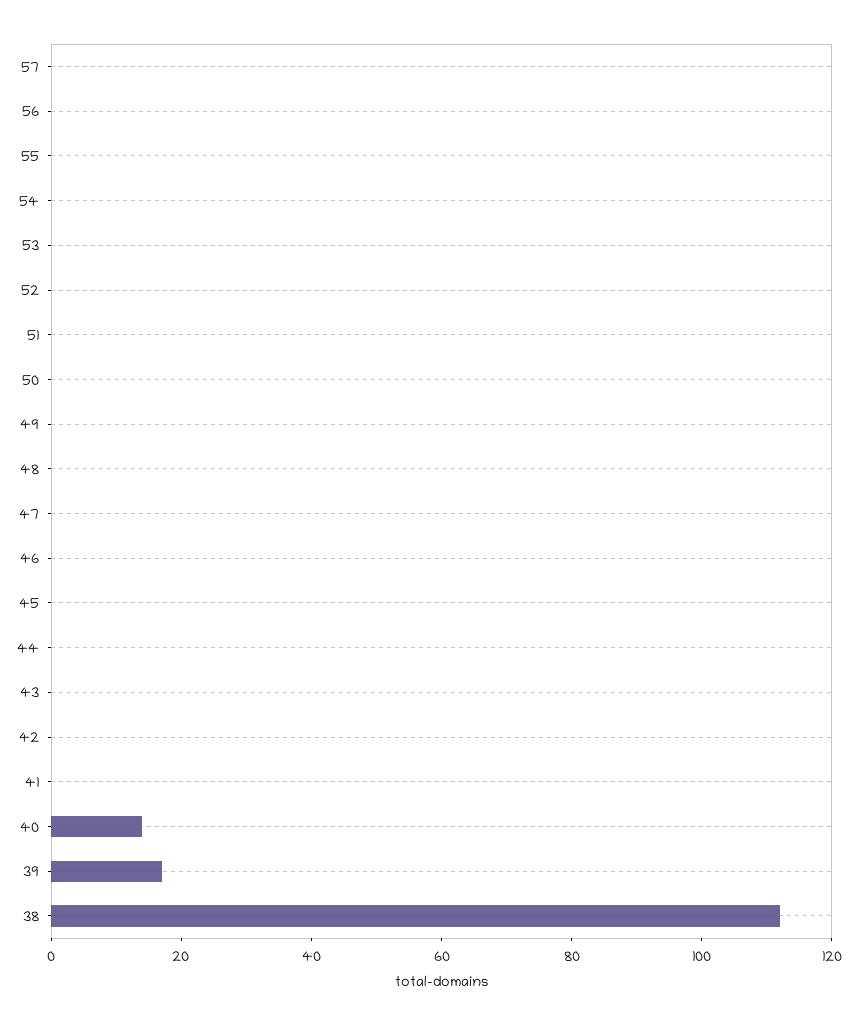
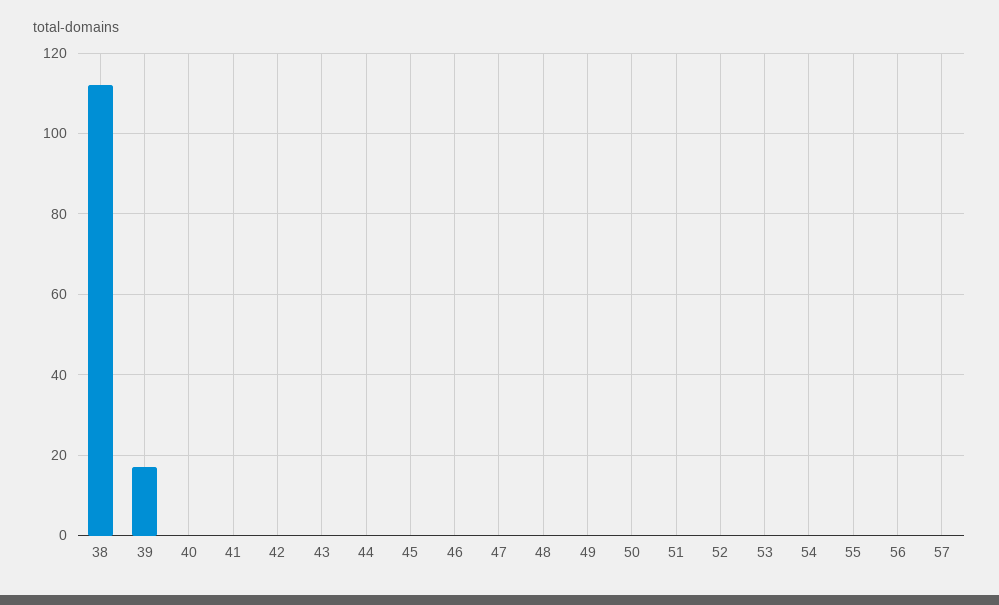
40: 15 -> 0

